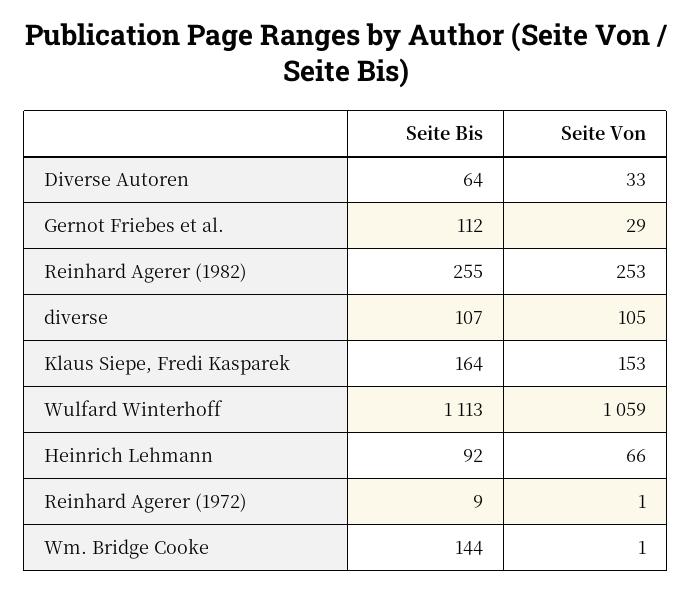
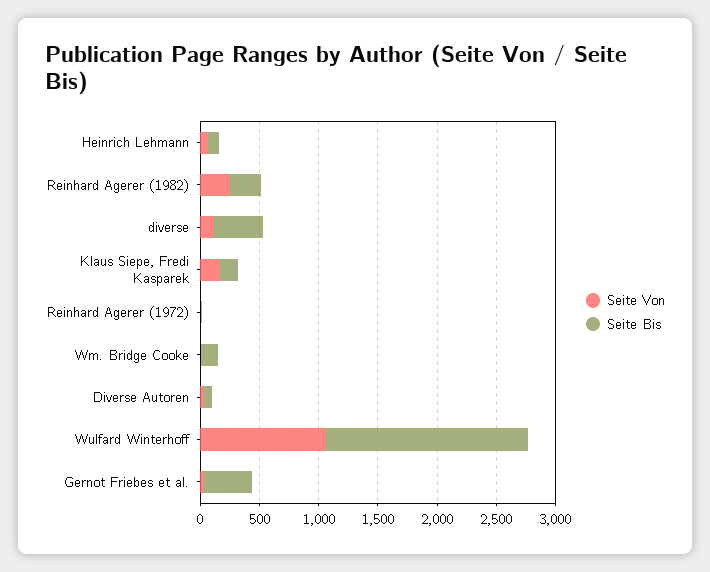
Seite Bis, Gernot Friebes et al.: 112 -> 400
Seite Bis, diverse: 107 -> 400
Seite Bis, Wulfard Winterhoff: 1113 -> 1700

